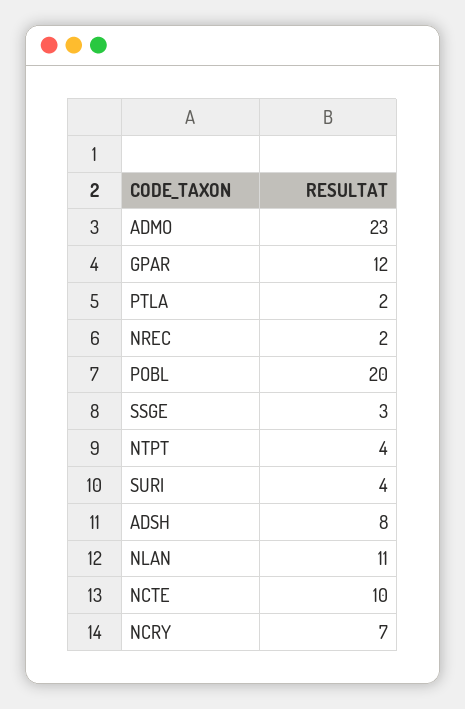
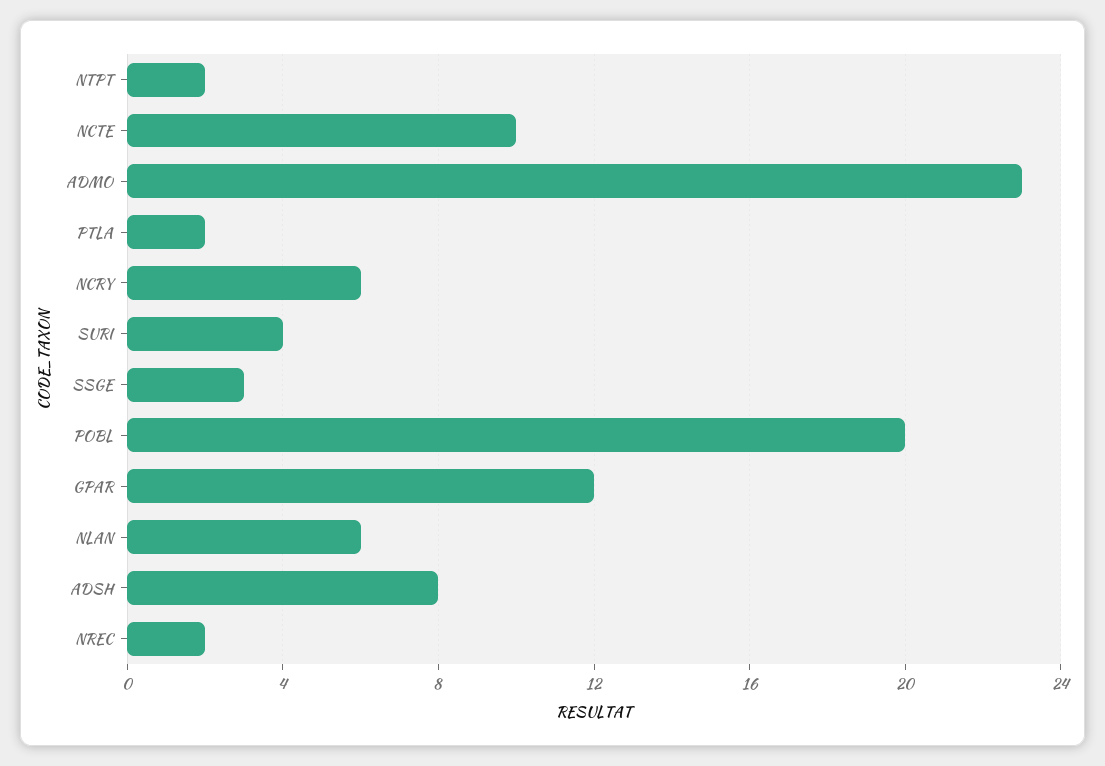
NTPT: 4 -> 2
NLAN: 11 -> 6
NCRY: 7 -> 6

